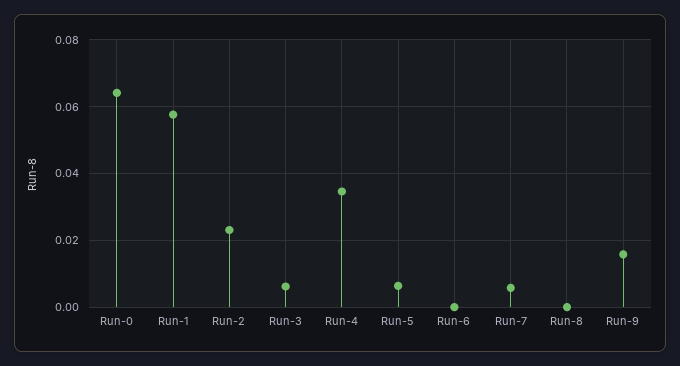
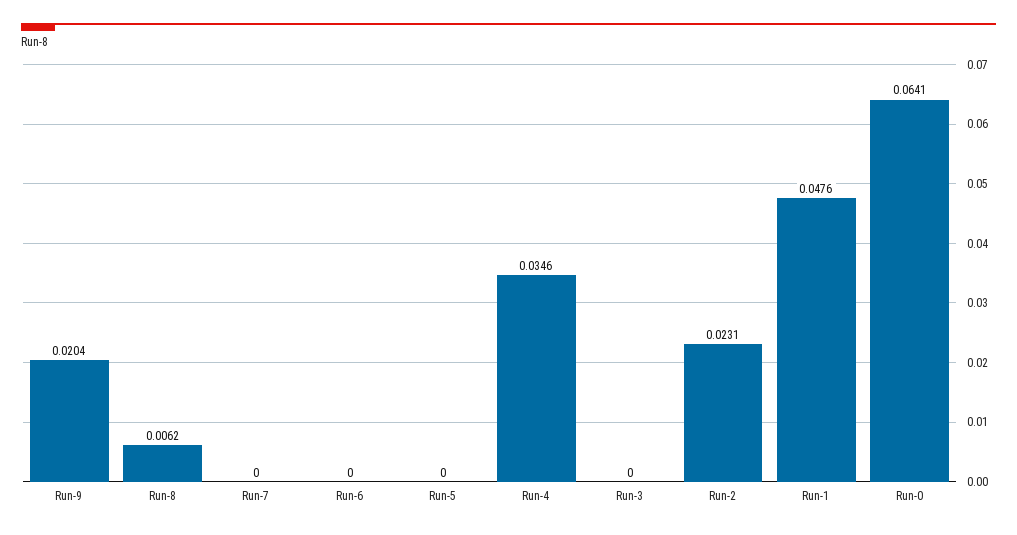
Run-1: 0.058 -> 0.0476
Run-3: 0.006 -> 0
Run-5: 0.006 -> 0
Run-7: 0.006 -> 0
Run-8: 0 -> 0.0062
Run-9: 0.016 -> 0.0204

